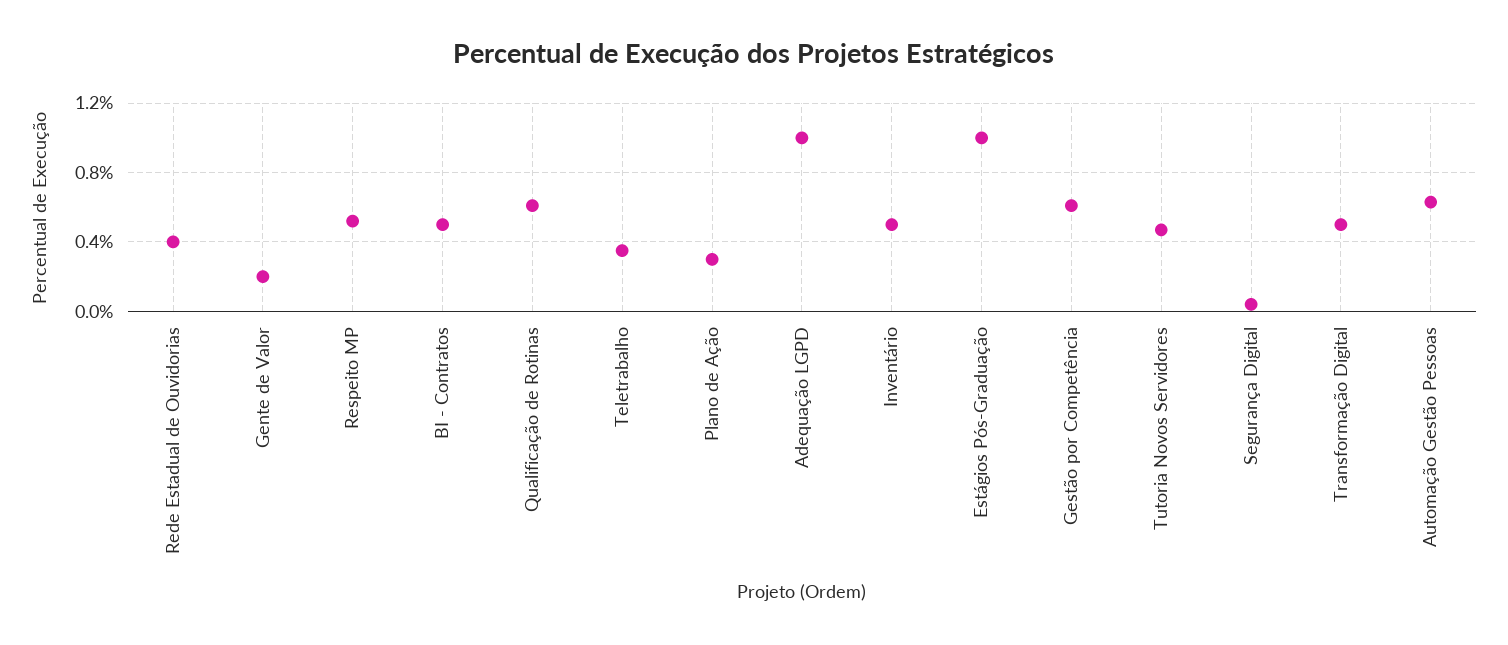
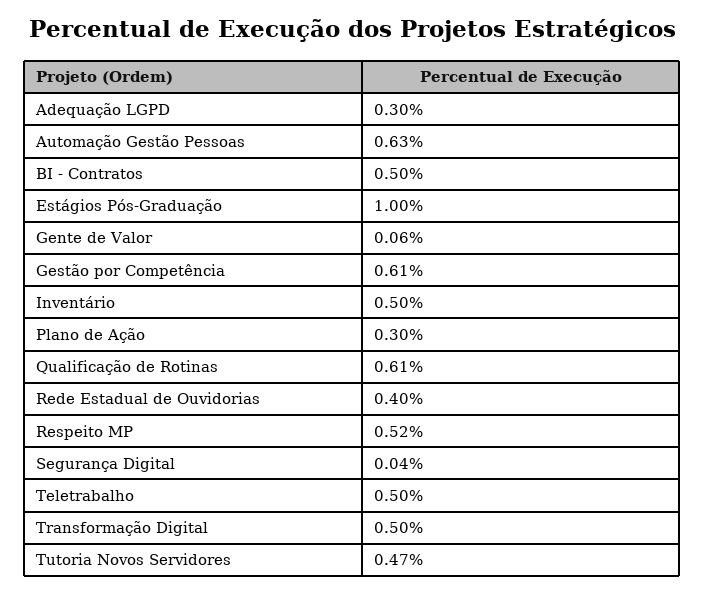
Gente de Valor: 0.2 -> 0.06
Teletrabalho: 0.35 -> 0.5
Adequação LGPD: 1 -> 0.3

